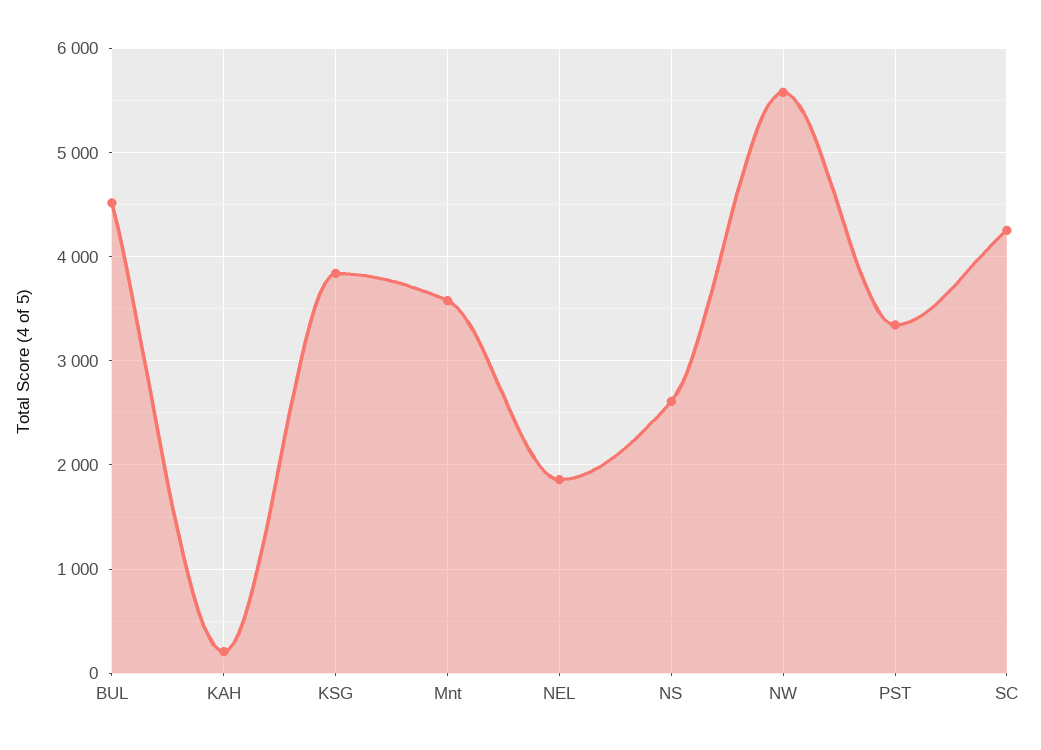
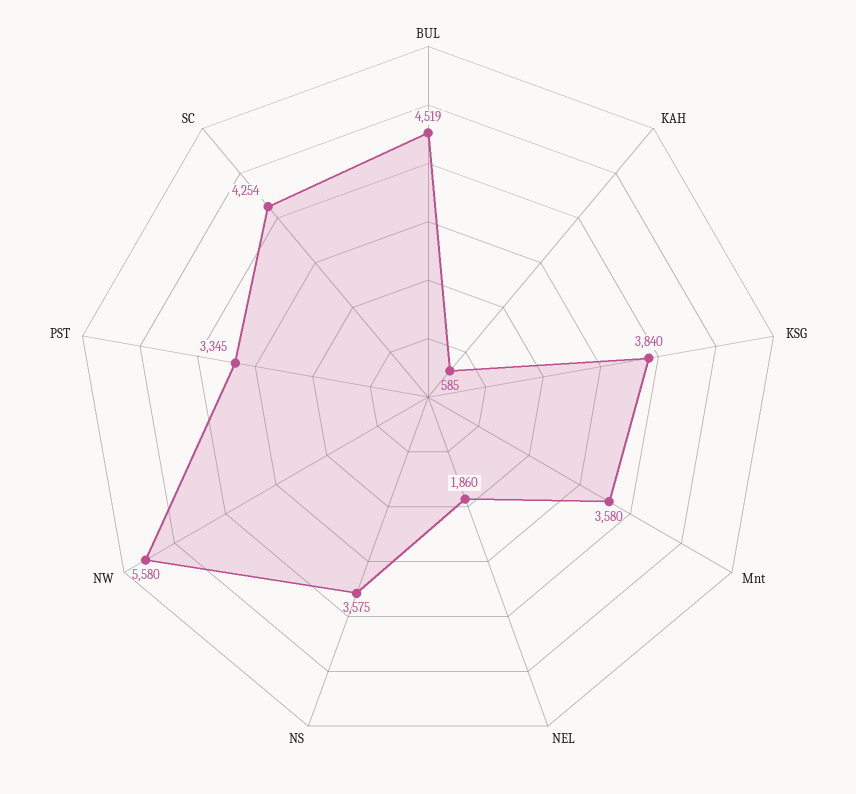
KAH: 200 -> 585
NS: 2600 -> 3575

